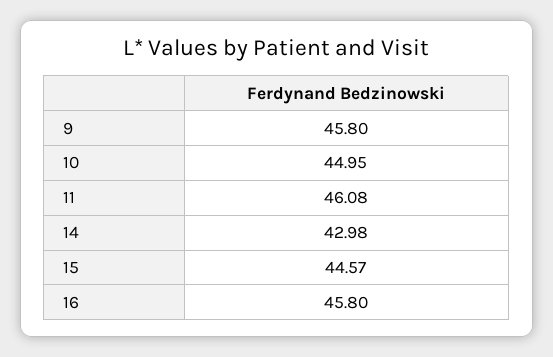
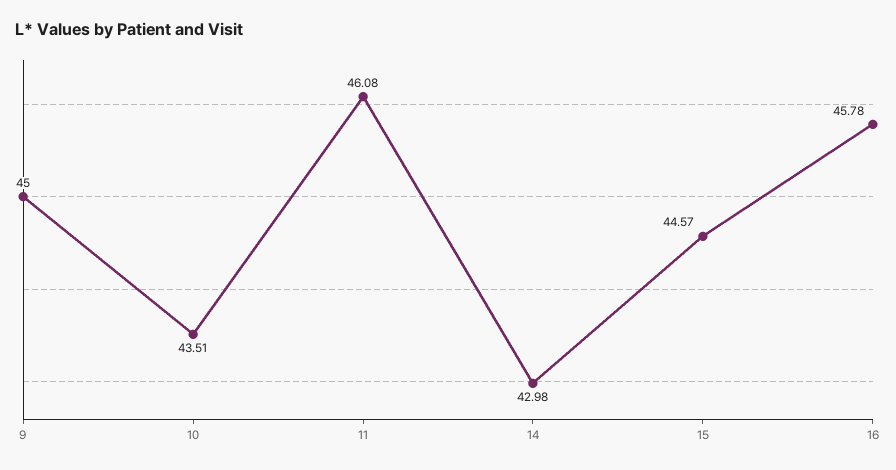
9: 45.8 -> 45
10: 44.95 -> 43.51
16: 45.8 -> 45.78

